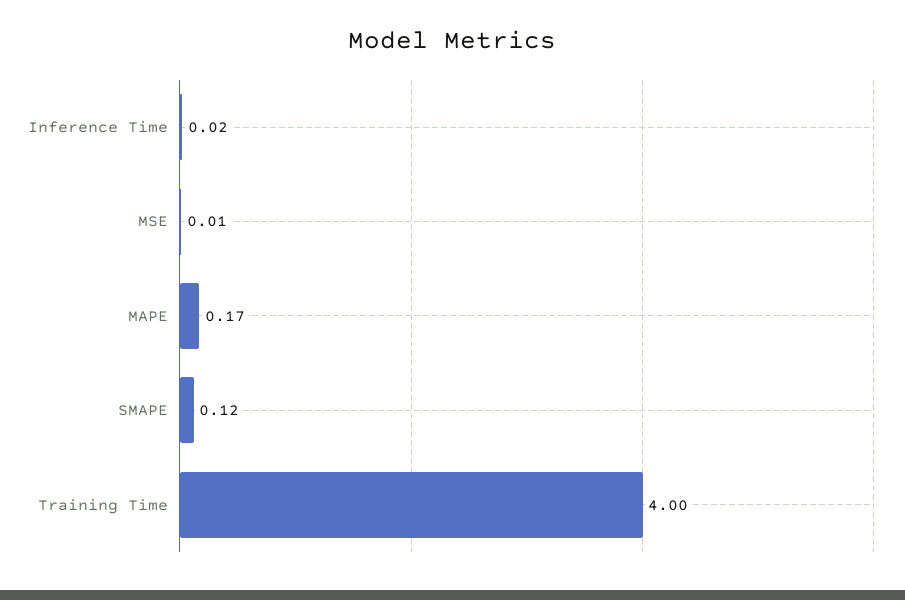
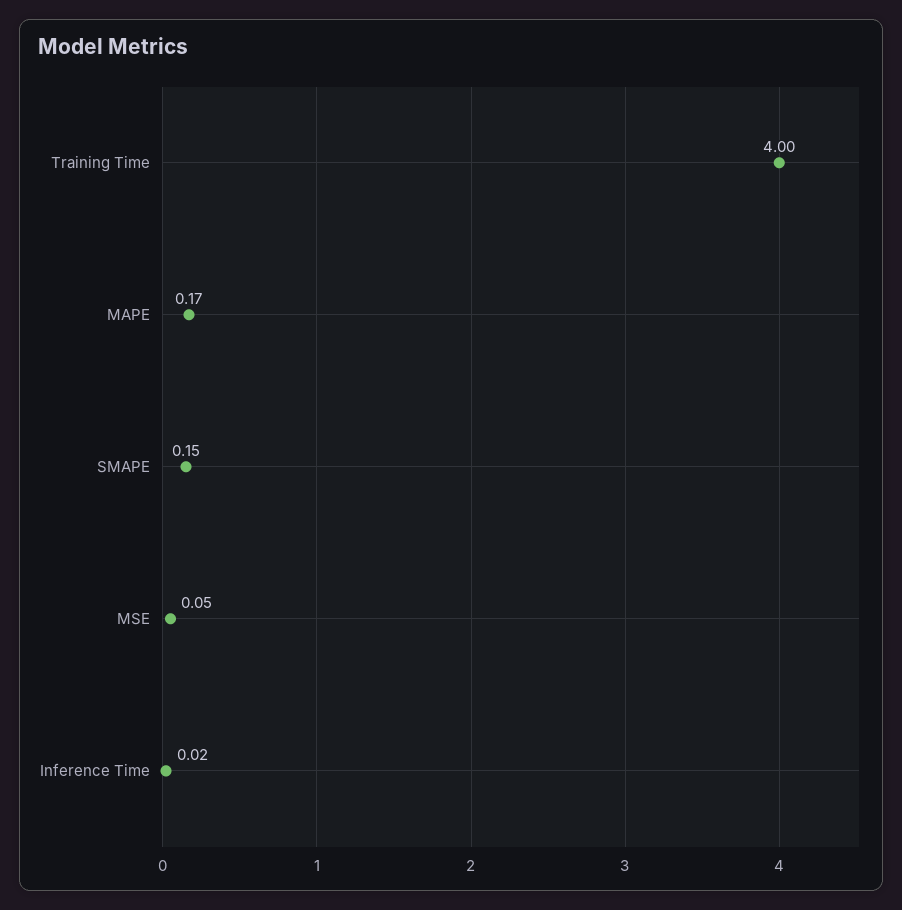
MSE: 0.01 -> 0.05
SMAPE: 0.12 -> 0.15

